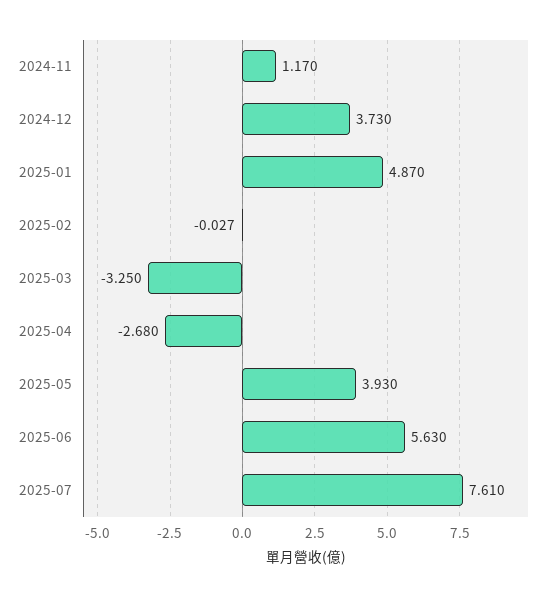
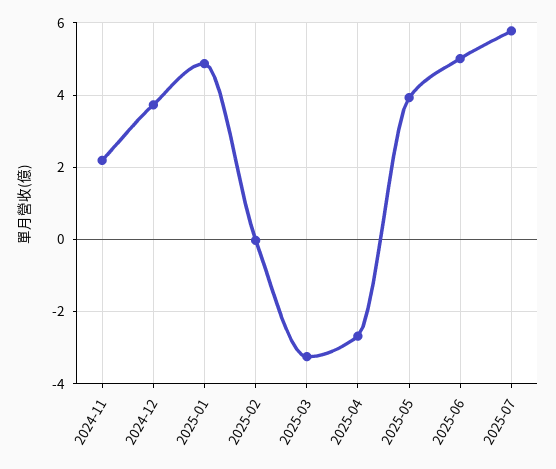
2024-11: 1.17 -> 2.2
2025-06: 5.63 -> 5
2025-07: 7.61 -> 5.8

